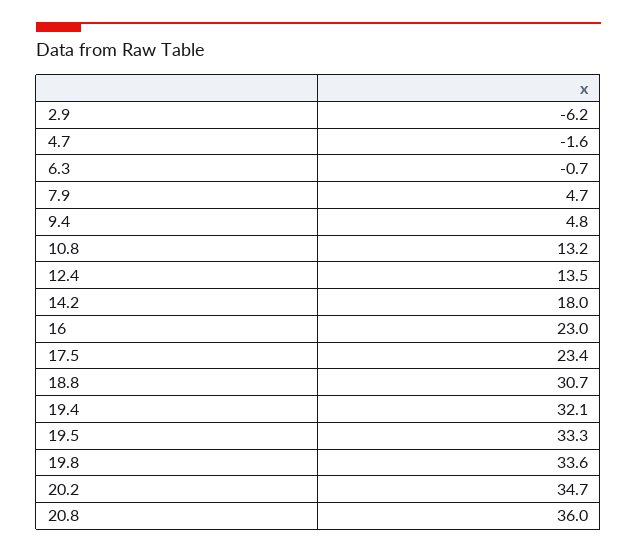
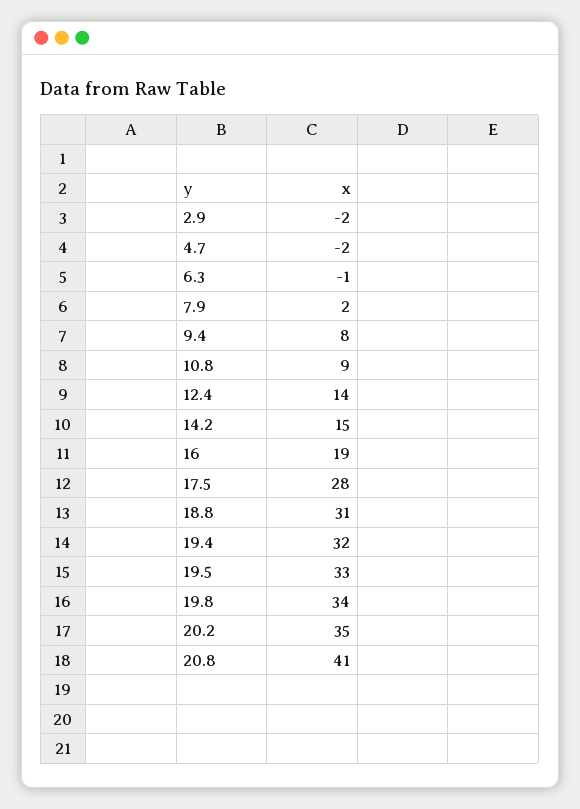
2.9: -6.2 -> -2
7.9: 4.7 -> 2
9.4: 4.8 -> 8
10.8: 13.2 -> 9
14.2: 18 -> 15
16: 23 -> 19
17.5: 23.4 -> 28
20.8: 36 -> 41

